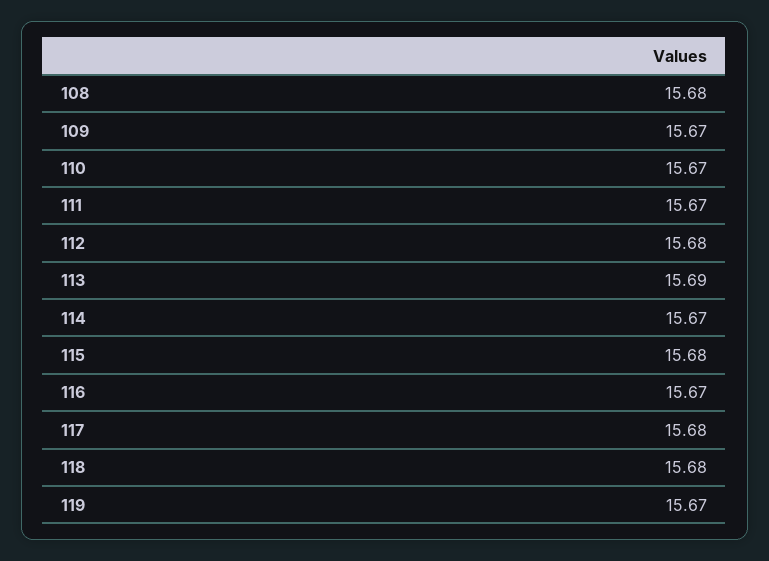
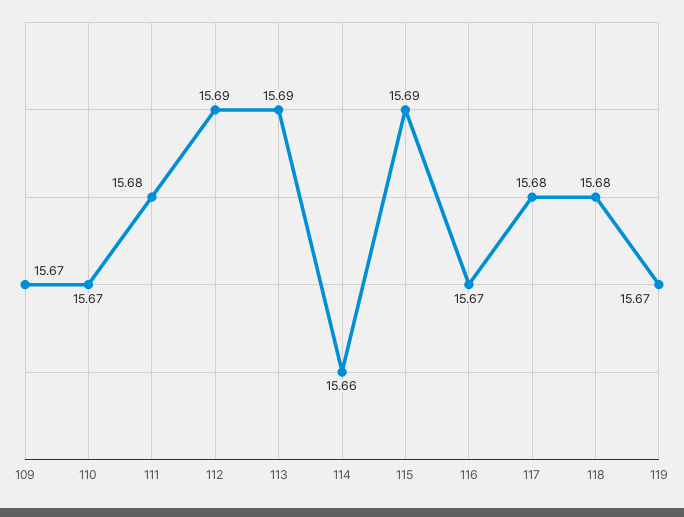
108: 15.68 -> none
111: 15.67 -> 15.68
112: 15.68 -> 15.69
114: 15.67 -> 15.66
115: 15.68 -> 15.69

